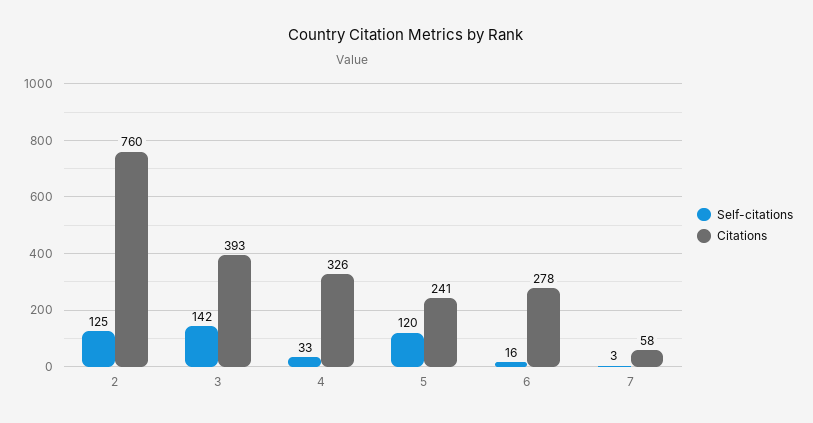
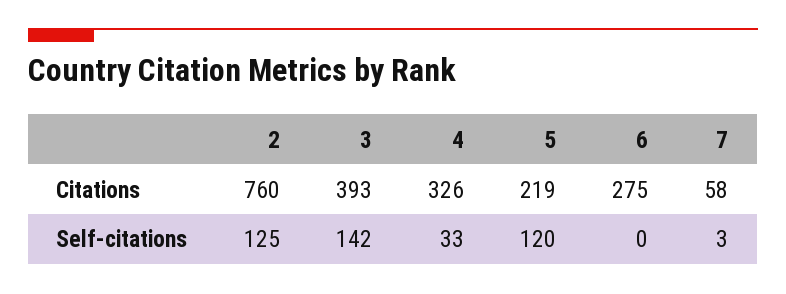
Citations, 5: 241 -> 219
Self-citations, 6: 16 -> 0
Citations, 6: 278 -> 275

